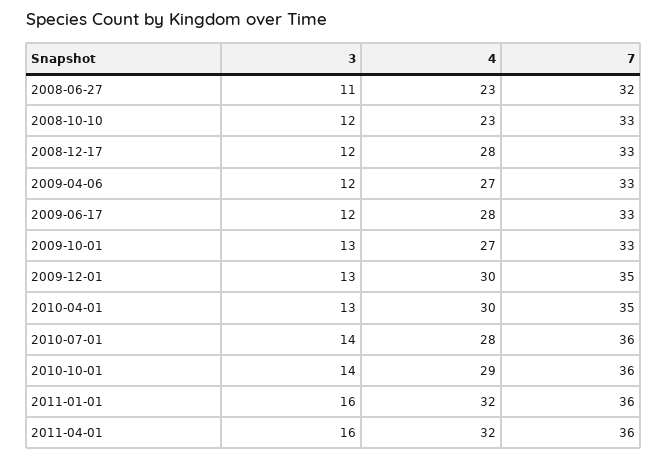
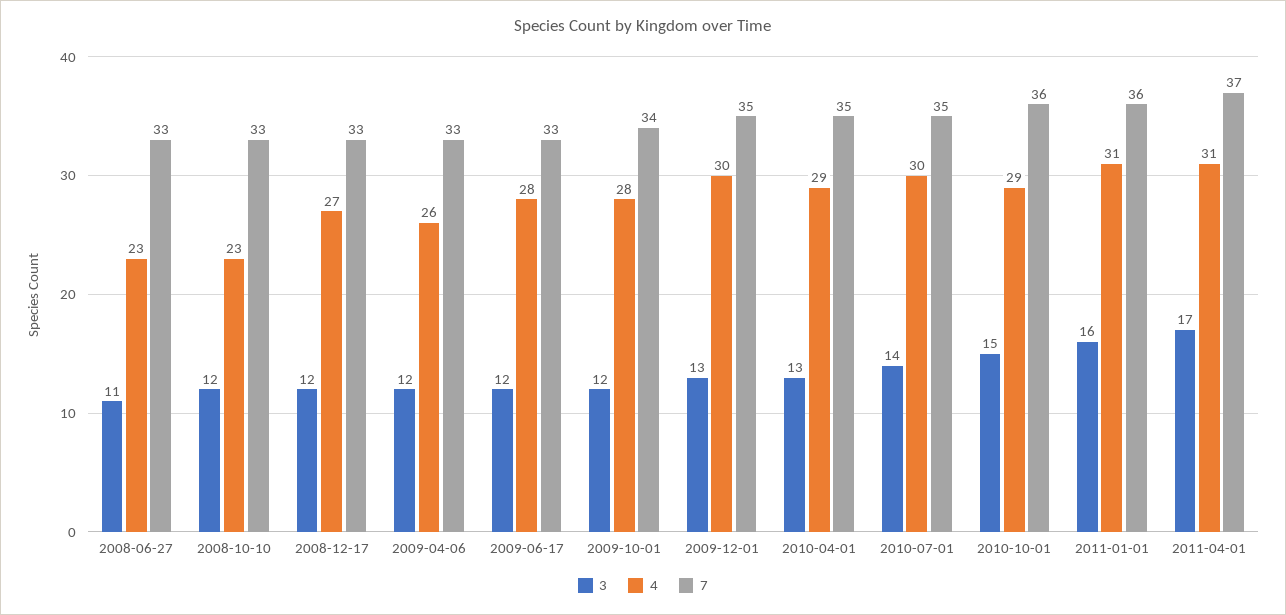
7, 2008-06-27: 32 -> 33
4, 2008-12-17: 28 -> 27
4, 2009-04-06: 27 -> 26
3, 2009-10-01: 13 -> 12
4, 2009-10-01: 27 -> 28
7, 2009-10-01: 33 -> 34
4, 2010-04-01: 30 -> 29
4, 2010-07-01: 28 -> 30
7, 2010-07-01: 36 -> 35
3, 2010-10-01: 14 -> 15
4, 2011-01-01: 32 -> 31
3, 2011-04-01: 16 -> 17
4, 2011-04-01: 32 -> 31
7, 2011-04-01: 36 -> 37

